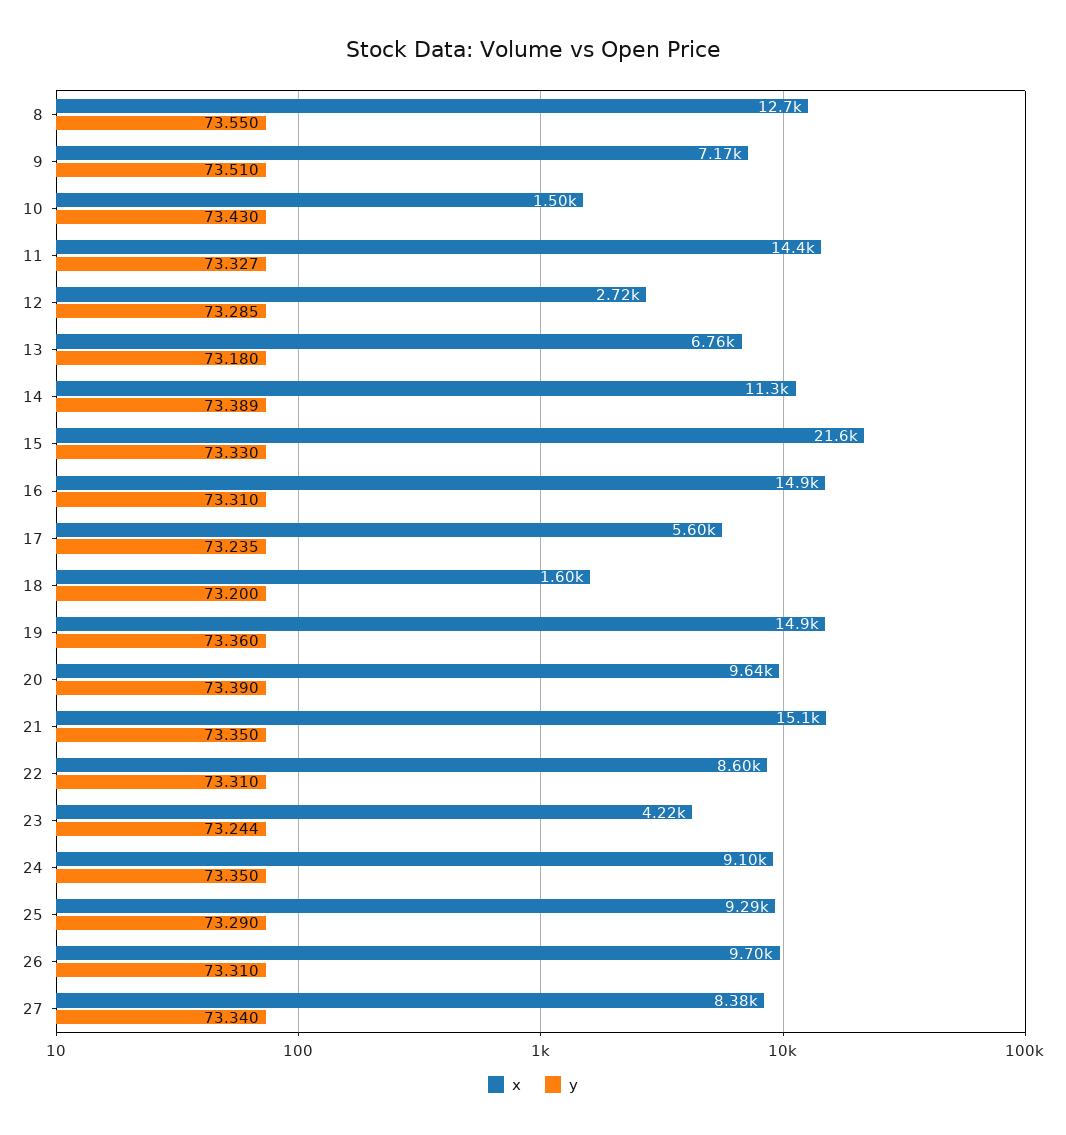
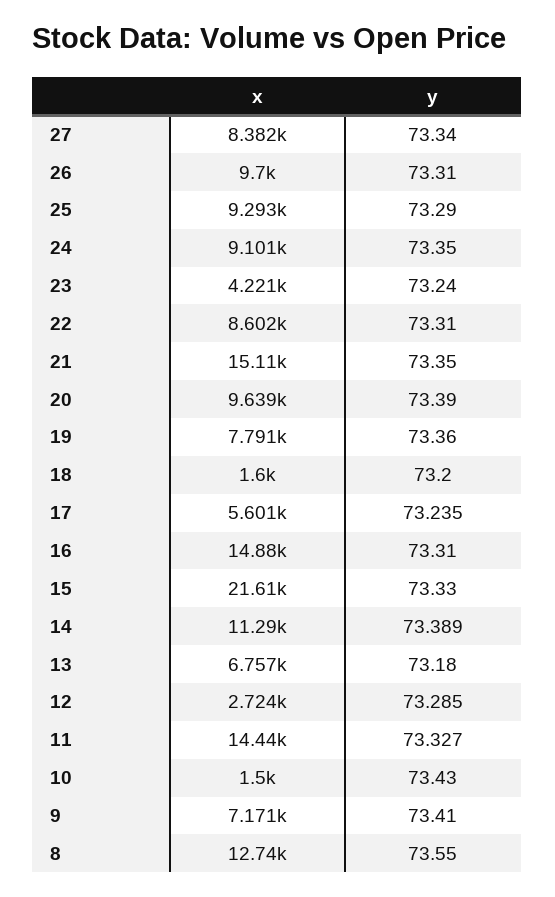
y, 9: 73.51 -> 73.41
x, 19: 14900 -> 7791
y, 23: 73.244 -> 73.24

